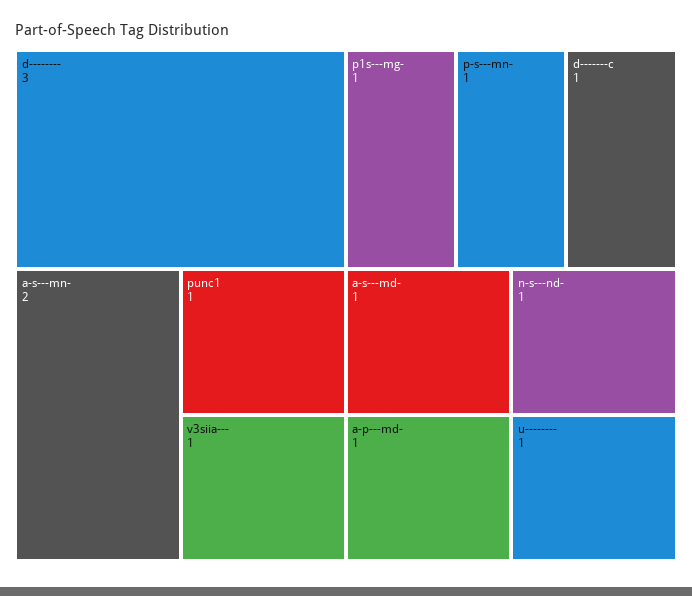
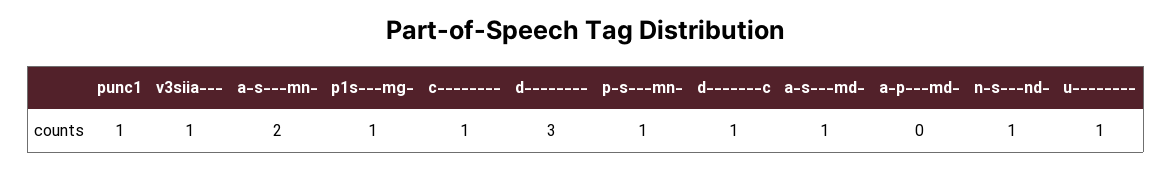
a-p---md-: 1 -> 0
c--------: none -> 1

